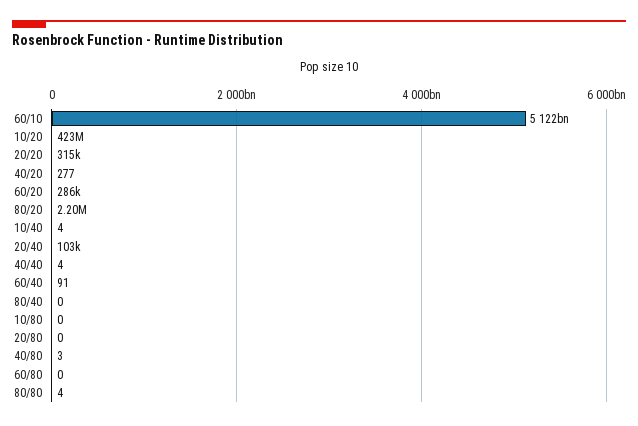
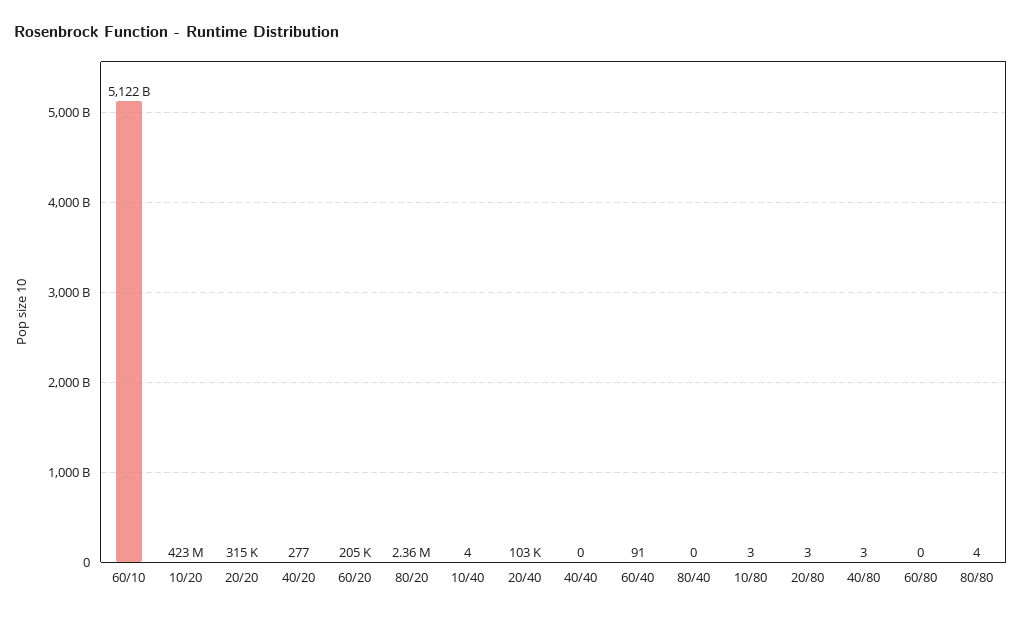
60/20: 286000 -> 205000
80/20: 2200000 -> 2360000
40/40: 4 -> 0
10/80: 0 -> 3
20/80: 0 -> 3

